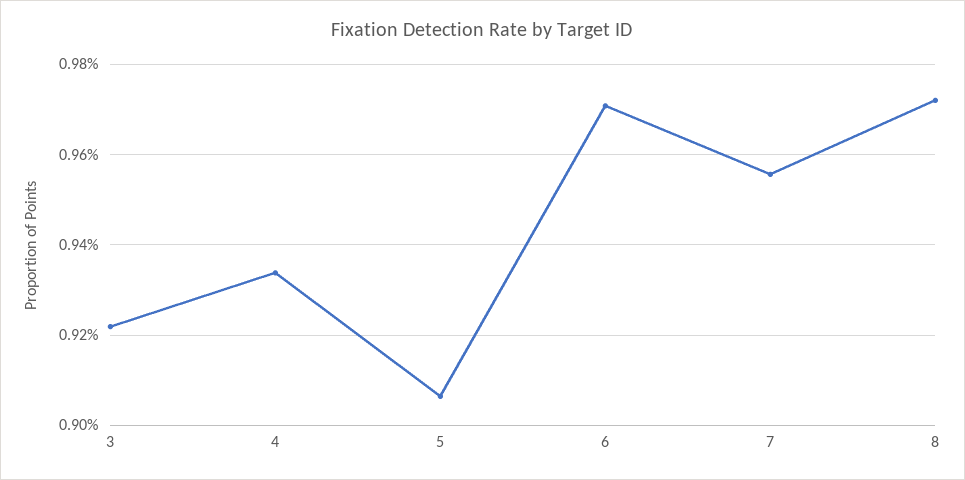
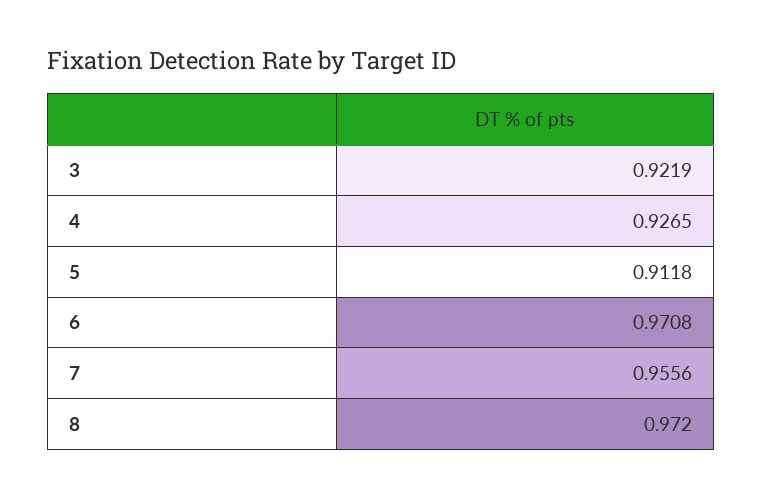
4: 0.934 -> 0.9265
5: 0.906 -> 0.9118

